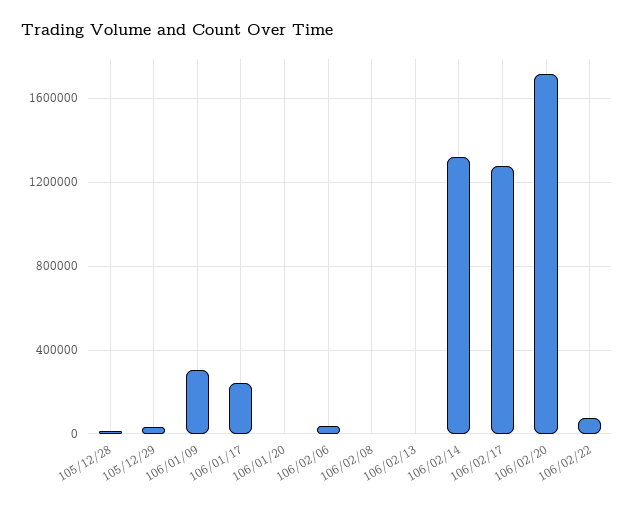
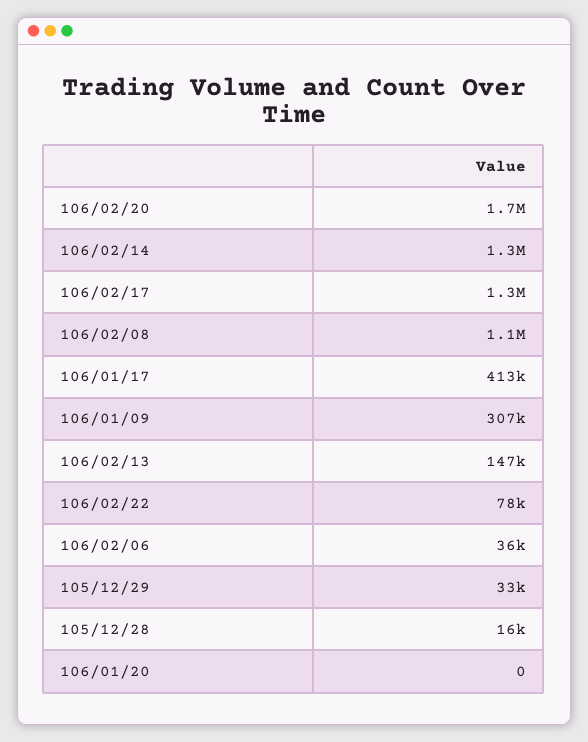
106/01/17: 250000 -> 413000
106/02/08: 0 -> 1100000
106/02/13: 0 -> 147000

